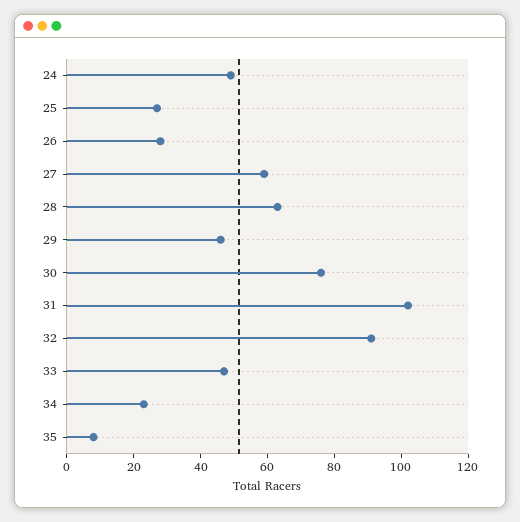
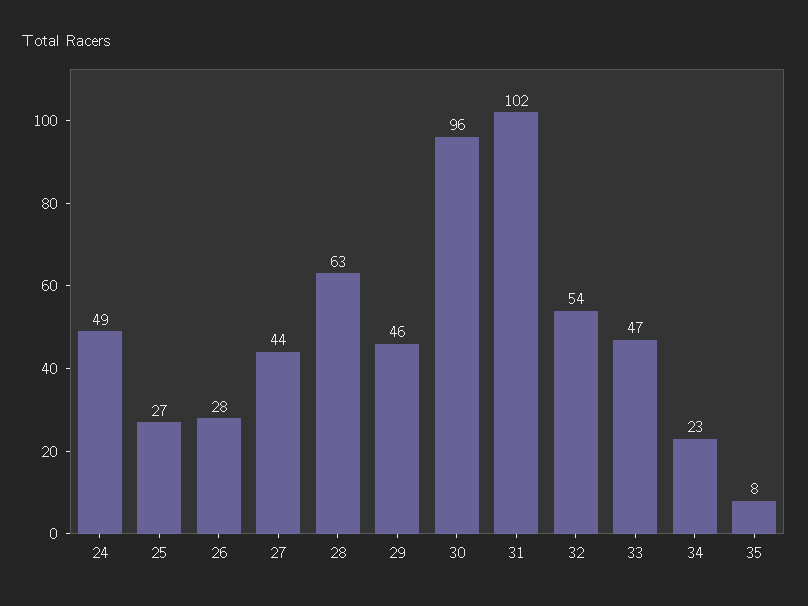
27: 60 -> 44
30: 75 -> 96
32: 90 -> 54

